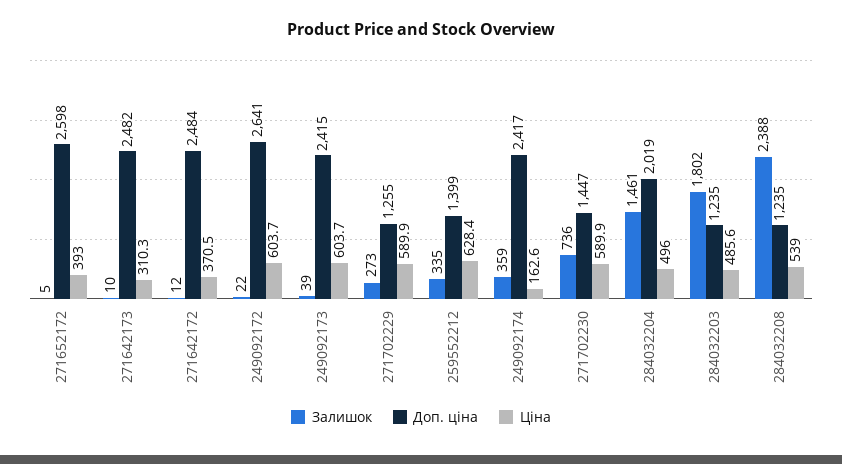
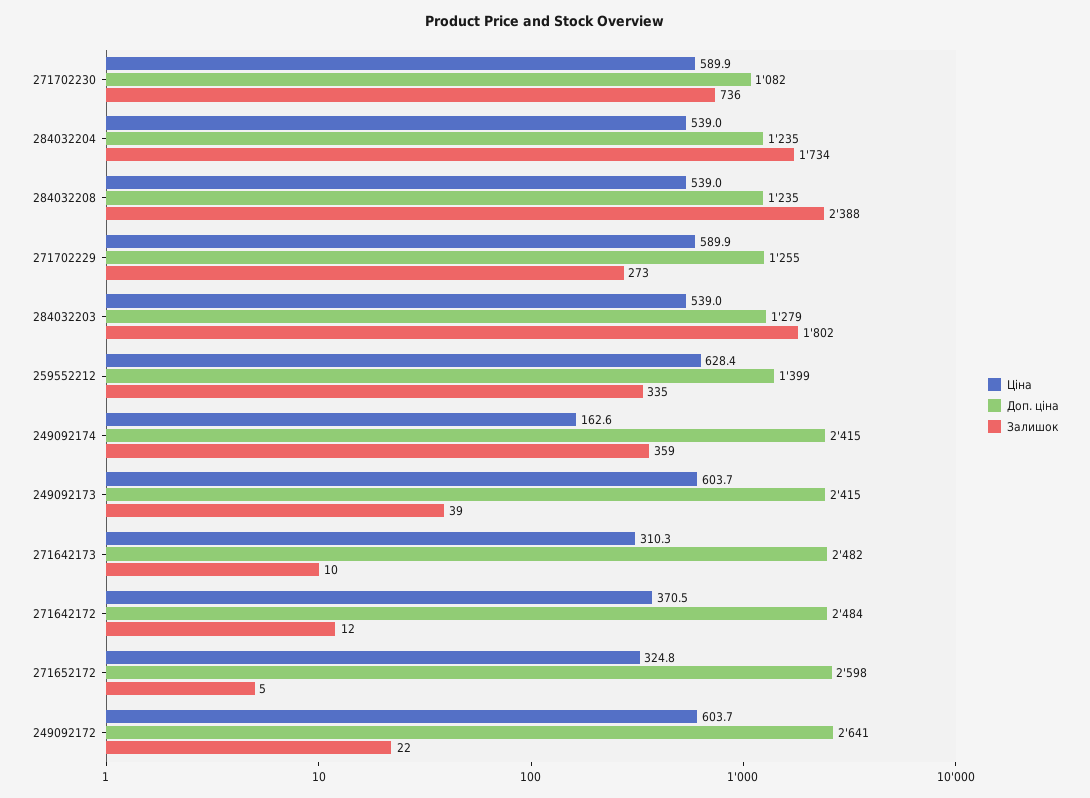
Ціна, 271652172: 393 -> 324.8
Доп. ціна, 249092174: 2417 -> 2415
Доп. ціна, 271702230: 1447 -> 1082
Залишок, 284032204: 1461 -> 1734
Доп. ціна, 284032204: 2019 -> 1235
Ціна, 284032204: 496 -> 539
Доп. ціна, 284032203: 1235 -> 1279
Ціна, 284032203: 485.6 -> 539

